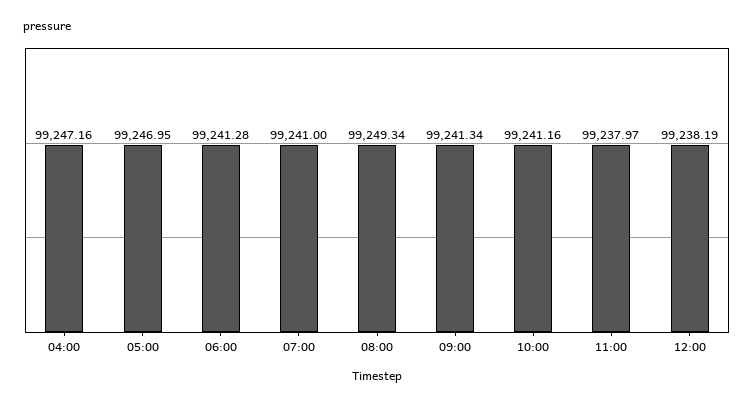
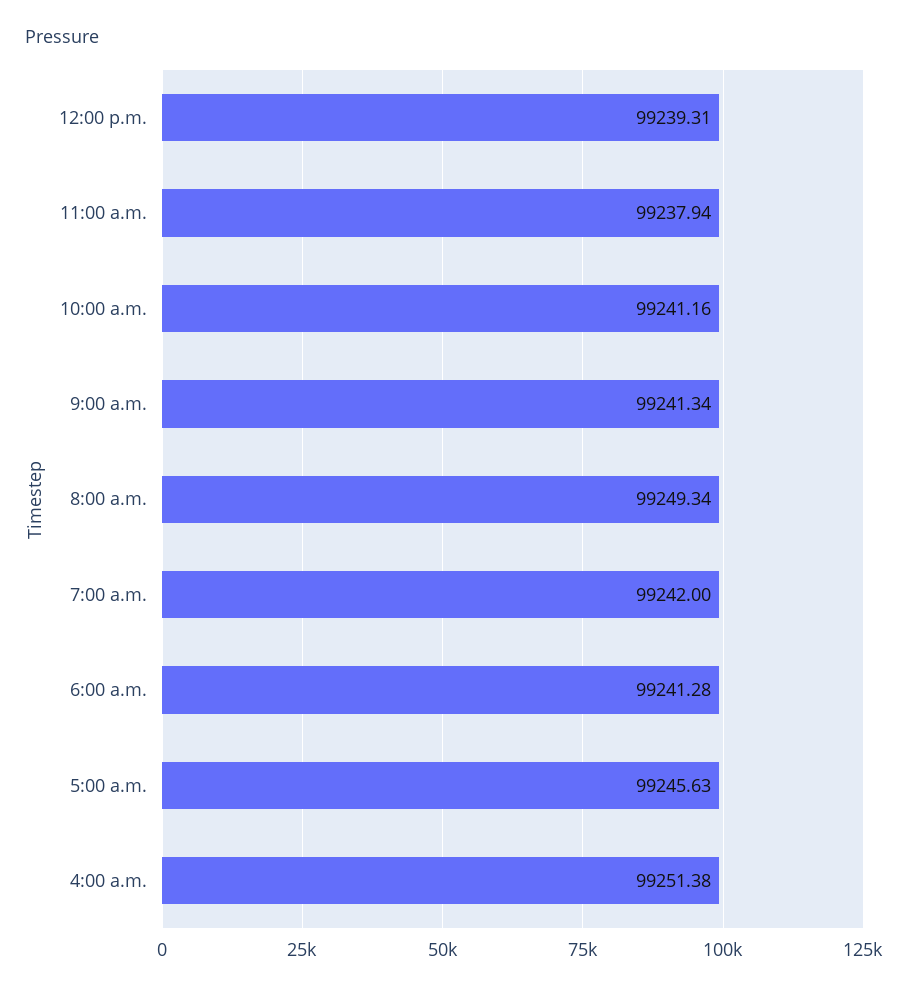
04:00: 99247.16 -> 99251.38
05:00: 99246.95 -> 99245.63
07:00: 99241 -> 99242
11:00: 99237.97 -> 99237.94
12:00: 99238.19 -> 99239.31

